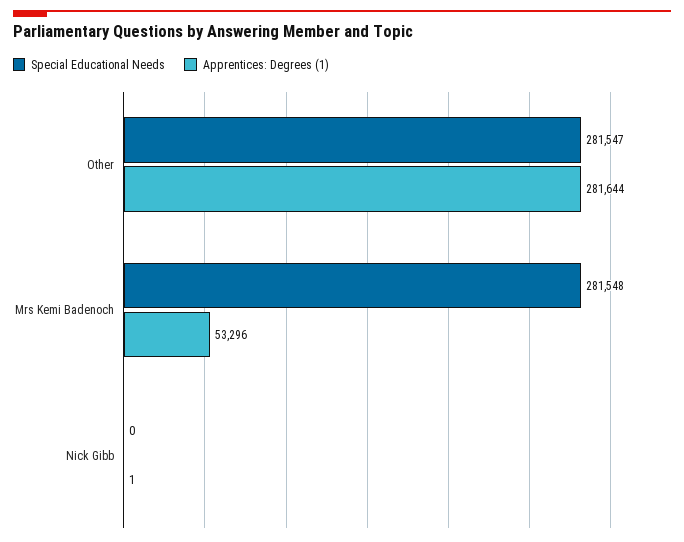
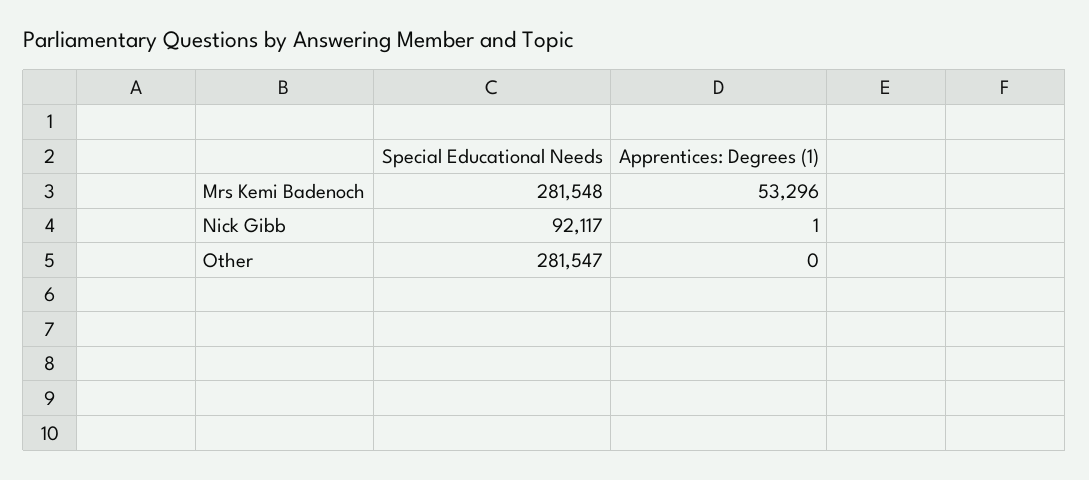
Apprentices: Degrees (1), Other: 281644 -> 0
Special Educational Needs, Nick Gibb: 0 -> 92117

